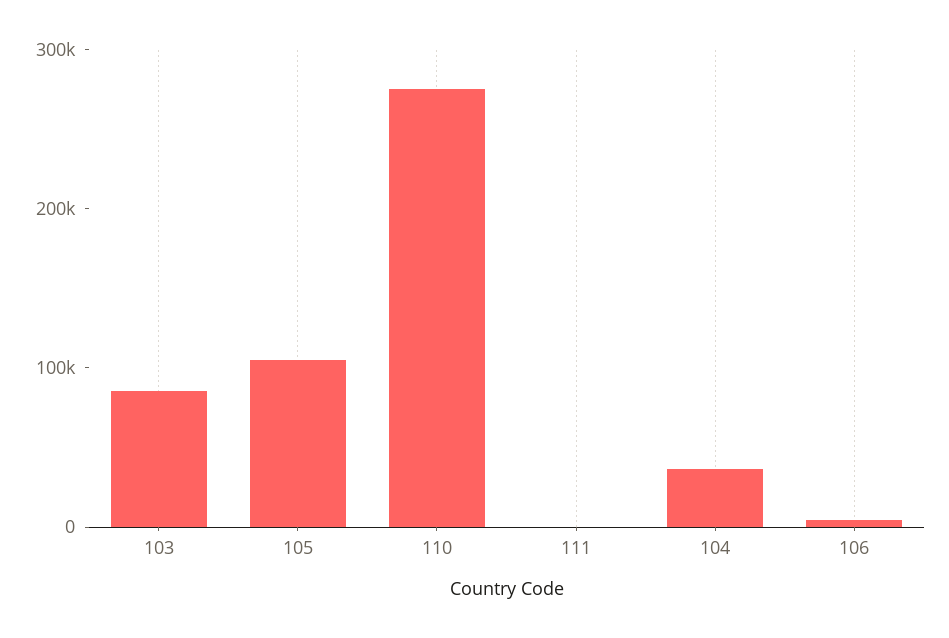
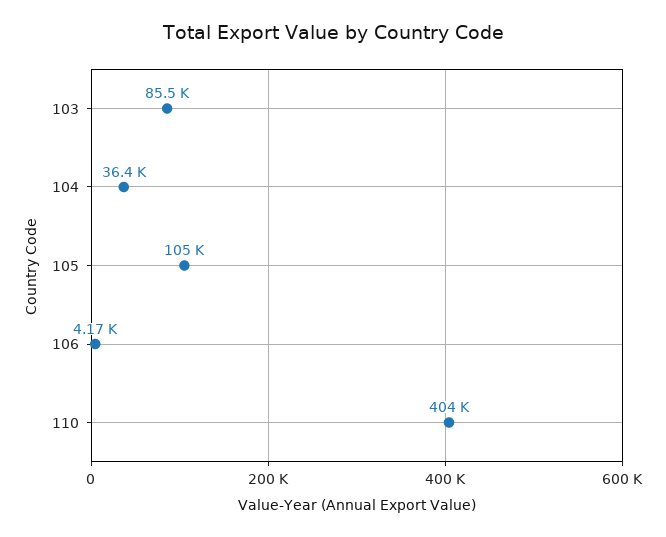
110: 280000 -> 404000
111: 0 -> none

